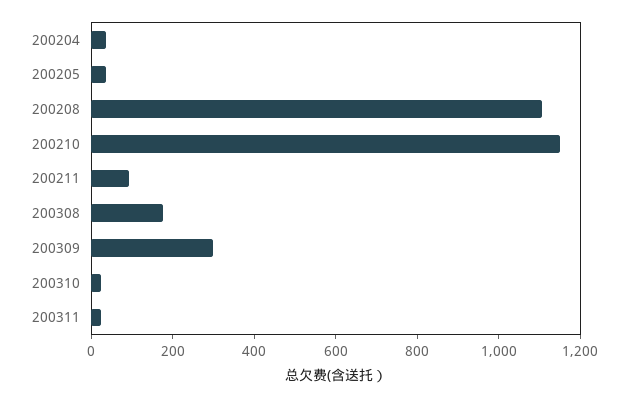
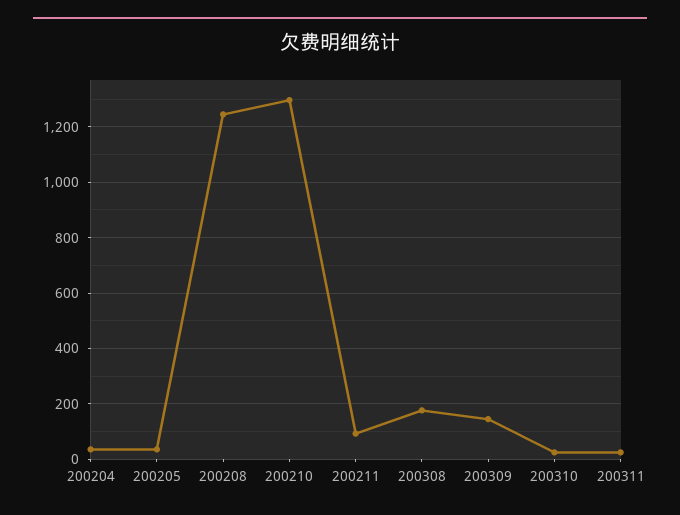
200208: 1100 -> 1250
200210: 1150 -> 1300
200309: 300 -> 150

